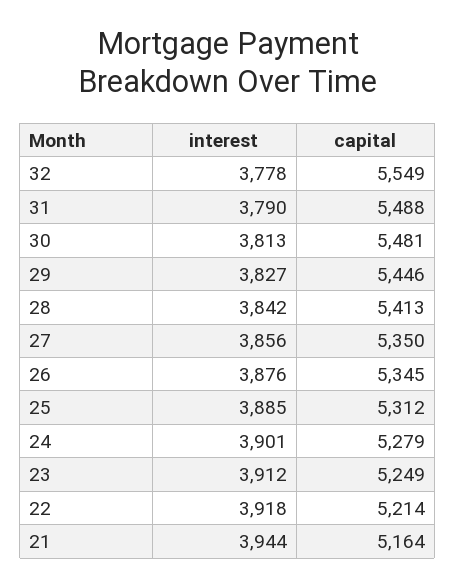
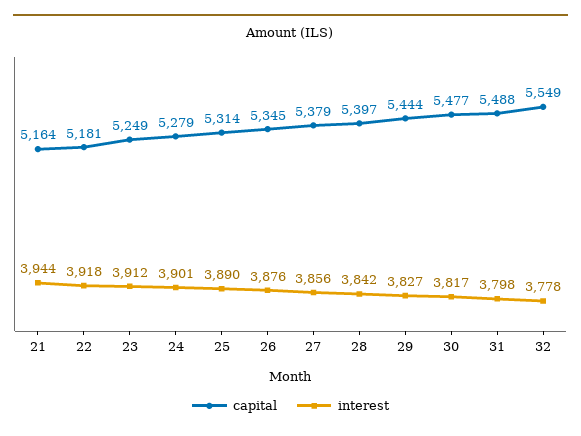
interest, 31: 3790 -> 3798
interest, 30: 3813 -> 3817
capital, 30: 5481 -> 5477
capital, 29: 5446 -> 5444
capital, 28: 5413 -> 5397
capital, 27: 5350 -> 5379
interest, 25: 3885 -> 3890
capital, 25: 5312 -> 5314
capital, 22: 5214 -> 5181

